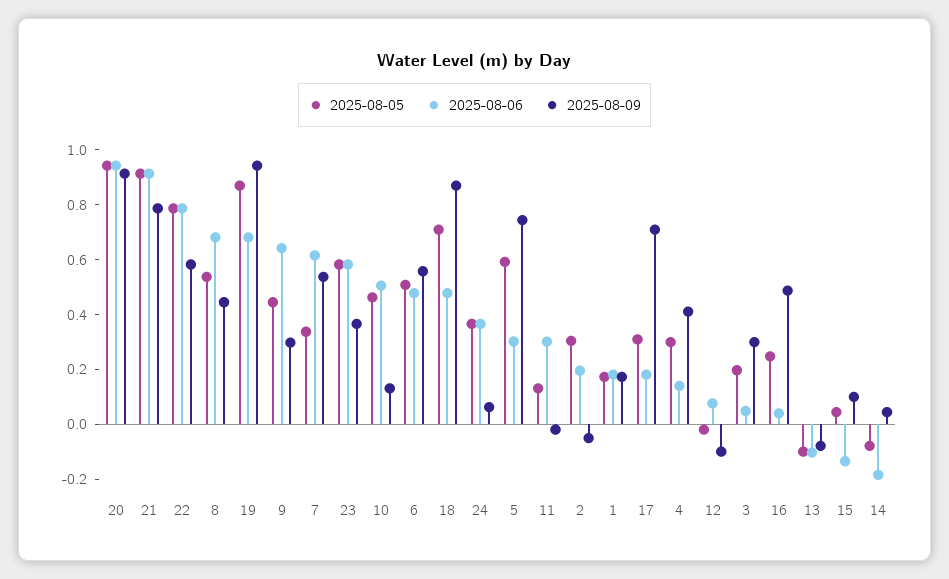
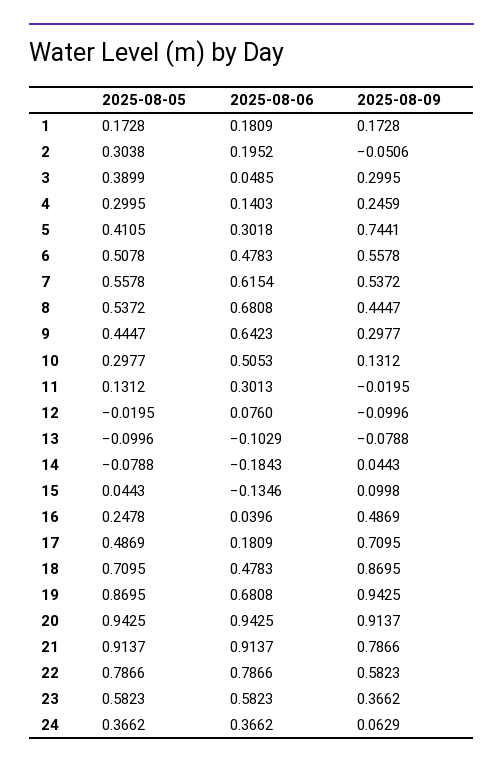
2025-08-05, 7: 0.35 -> 0.5578
2025-08-05, 10: 0.45 -> 0.2977
2025-08-05, 5: 0.6 -> 0.4105
2025-08-05, 17: 0.3 -> 0.4869
2025-08-09, 4: 0.4 -> 0.2459
2025-08-05, 3: 0.2 -> 0.3899

